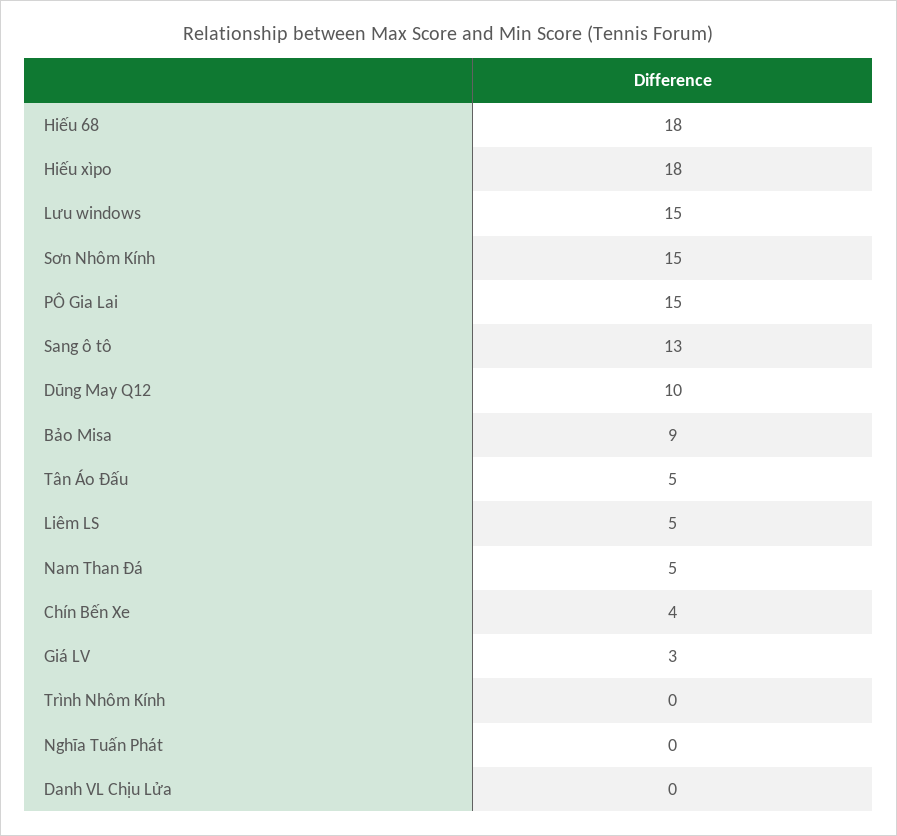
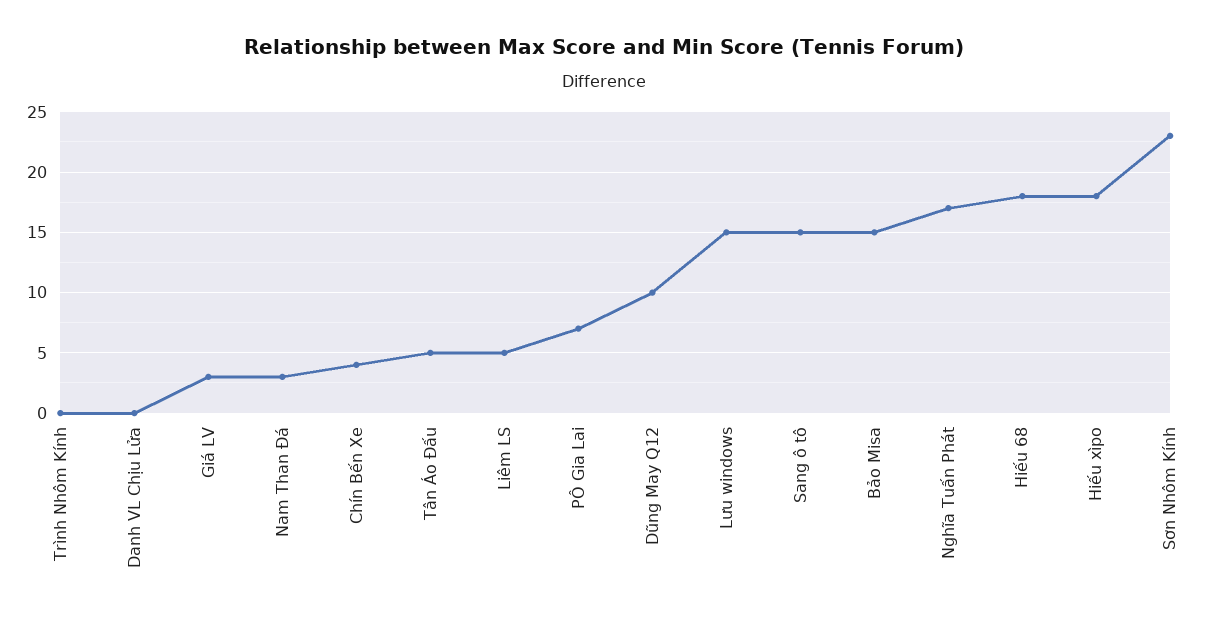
Sơn Nhôm Kính: 15 -> 23
PÔ Gia Lai: 15 -> 7
Sang ô tô: 13 -> 15
Bảo Misa: 9 -> 15
Nam Than Đá: 5 -> 3
Nghĩa Tuấn Phát: 0 -> 17

